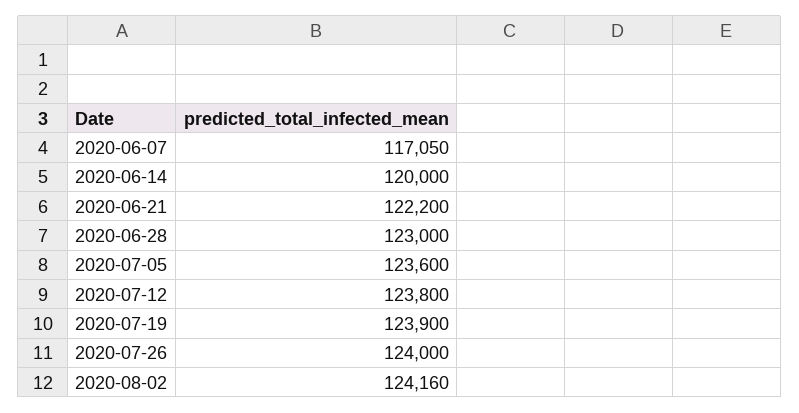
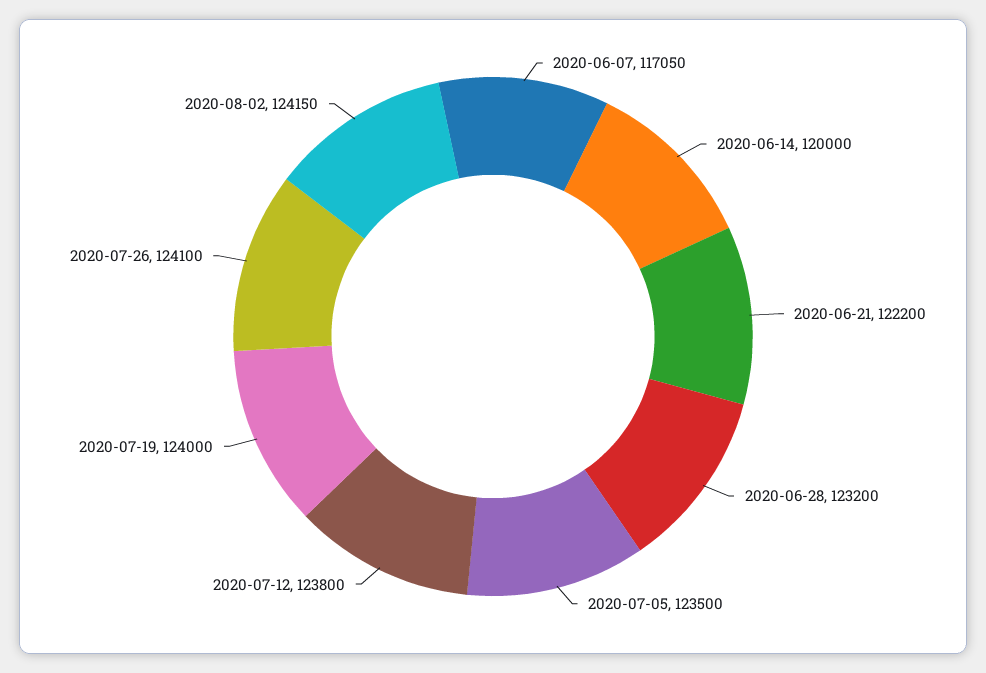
2020-06-28: 123000 -> 123200
2020-07-05: 123600 -> 123500
2020-07-19: 123900 -> 124000
2020-07-26: 124000 -> 124100
2020-08-02: 124160 -> 124150

